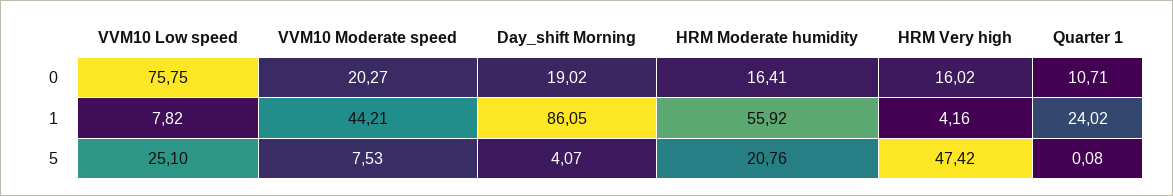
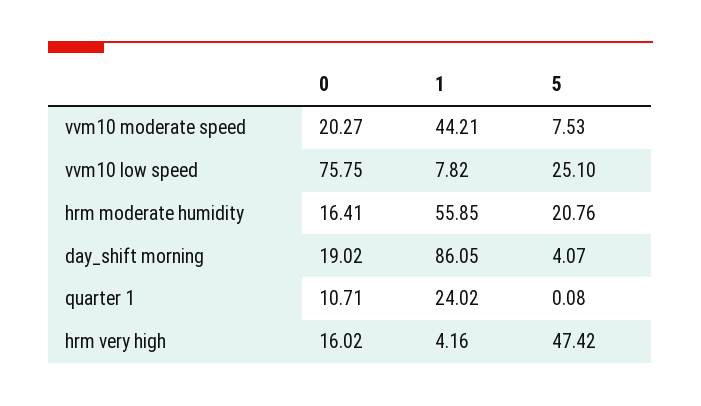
HRM Moderate humidity, 1: 55.92 -> 55.85

